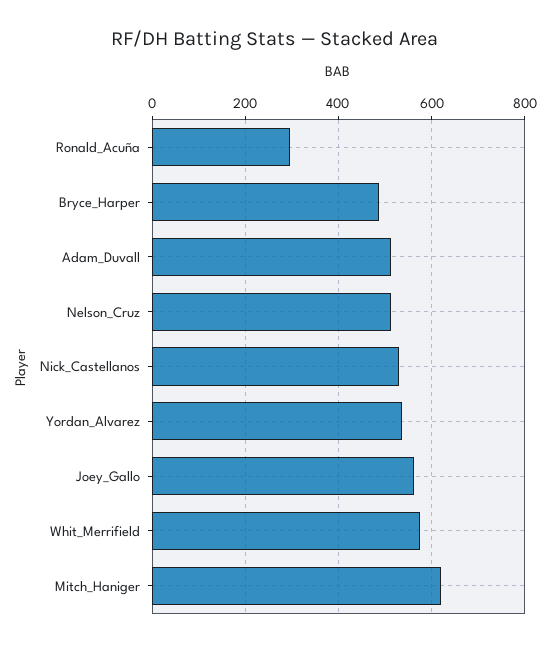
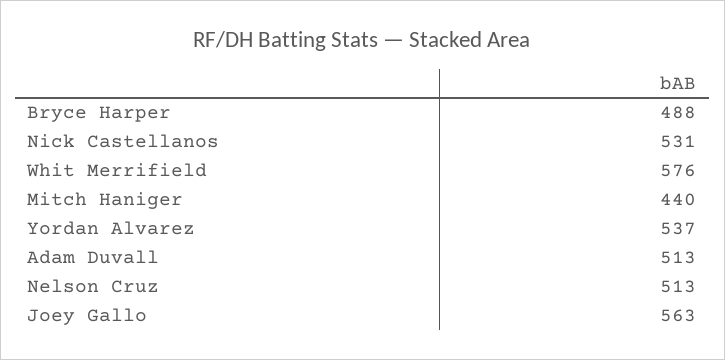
Ronald_Acuña: 300 -> none
Mitch_Haniger: 620 -> 440

